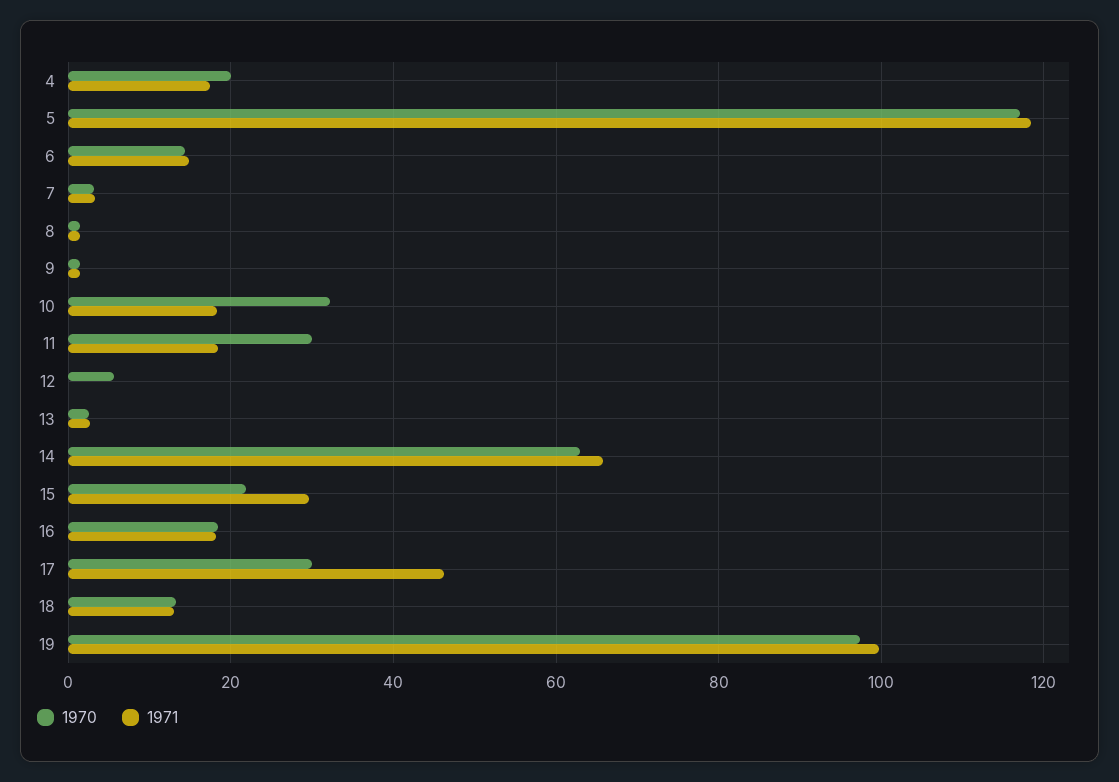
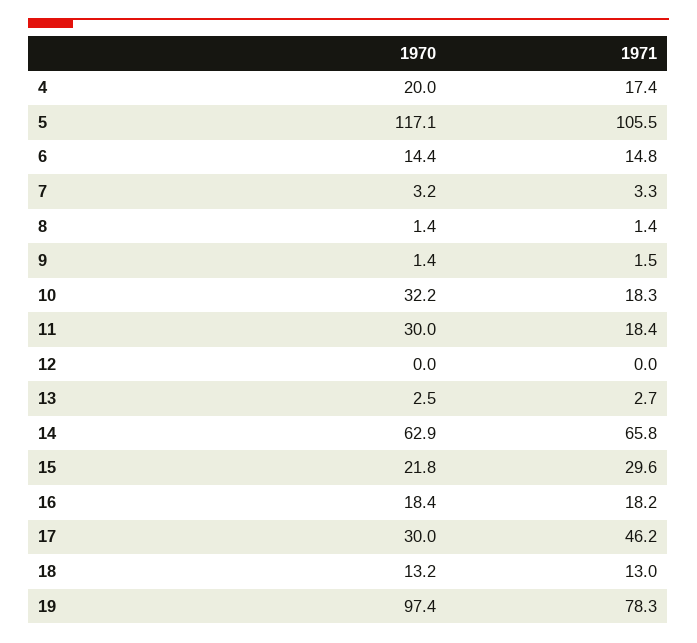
1971, 5: 118 -> 105.5
1970, 12: 6 -> 0
1971, 19: 100 -> 78.3

